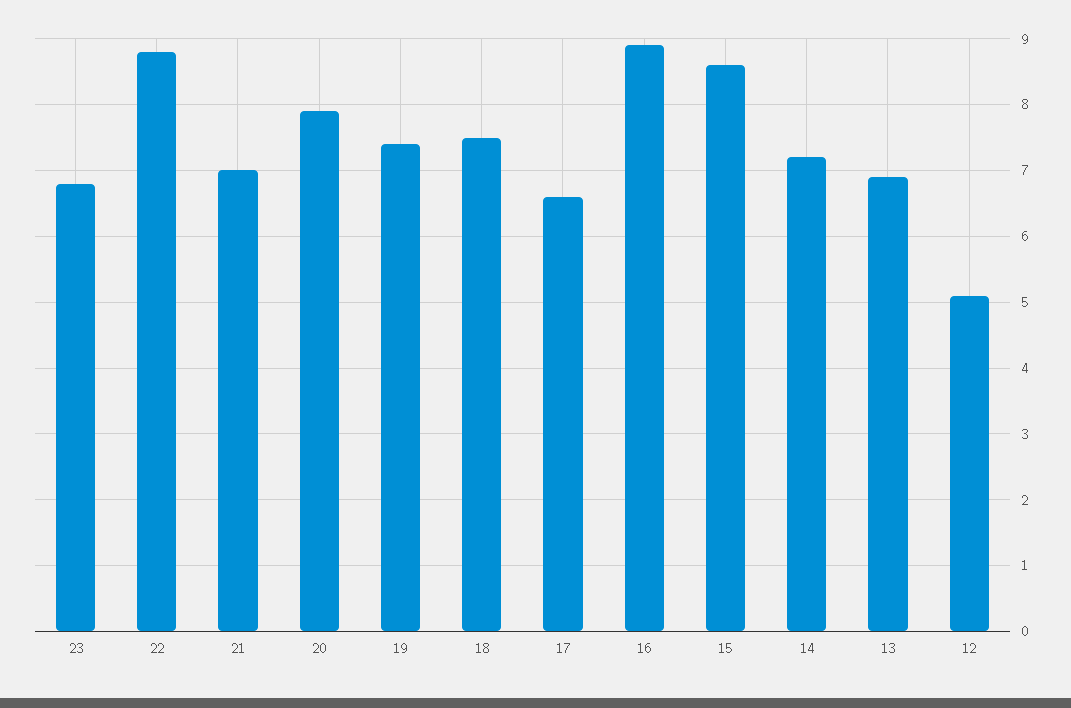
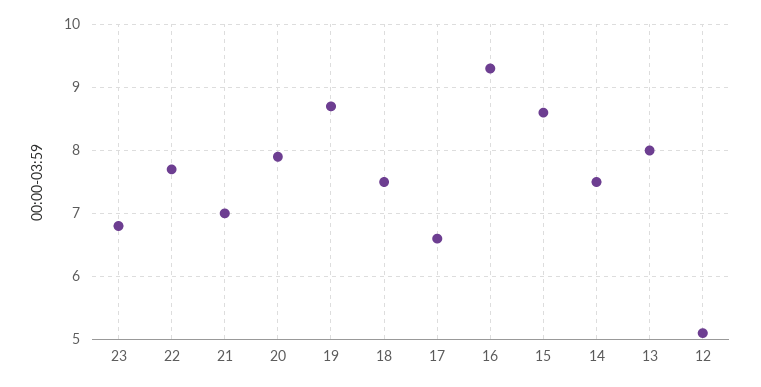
22: 8.8 -> 7.7
19: 7.4 -> 8.7
16: 8.9 -> 9.3
14: 7.2 -> 7.5
13: 6.9 -> 8

